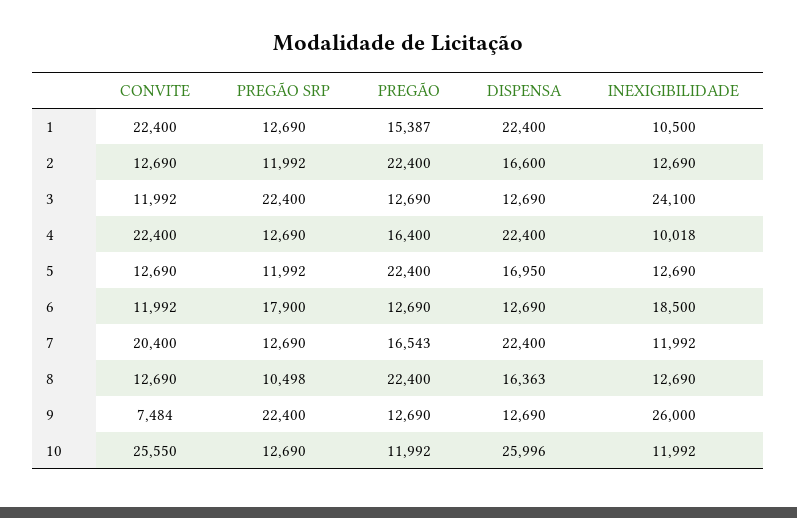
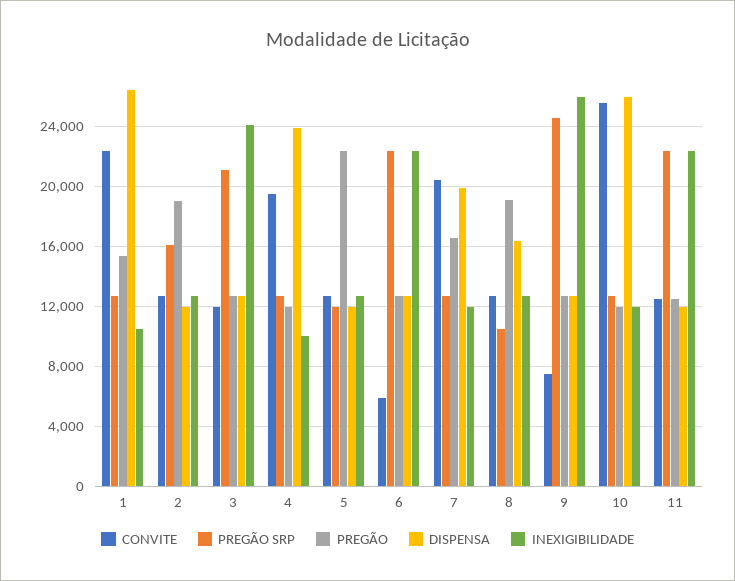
DISPENSA, 1: 22400 -> 26500
PREGÃO SRP, 2: 11992 -> 16000
PREGÃO, 2: 22400 -> 19000
DISPENSA, 2: 16600 -> 12000
PREGÃO SRP, 3: 22400 -> 21000
CONVITE, 4: 22400 -> 19500
PREGÃO, 4: 16400 -> 12000
DISPENSA, 4: 22400 -> 24000
DISPENSA, 5: 16950 -> 12000
CONVITE, 6: 11992 -> 6000
PREGÃO SRP, 6: 17900 -> 22500
INEXIGIBILIDADE, 6: 18500 -> 22500
DISPENSA, 7: 22400 -> 20000
PREGÃO, 8: 22400 -> 19000
PREGÃO SRP, 9: 22400 -> 24500
CONVITE, 11: none -> 12500
PREGÃO SRP, 11: none -> 22500
PREGÃO, 11: none -> 12500
DISPENSA, 11: none -> 12000
INEXIGIBILIDADE, 11: none -> 22500

